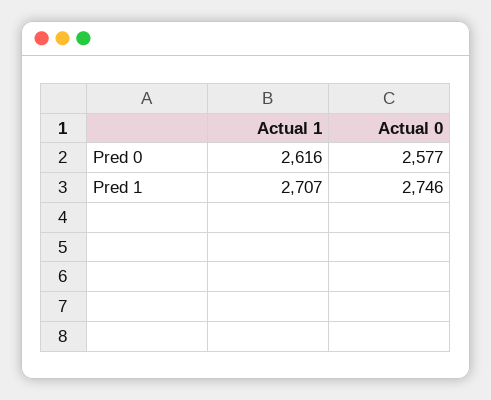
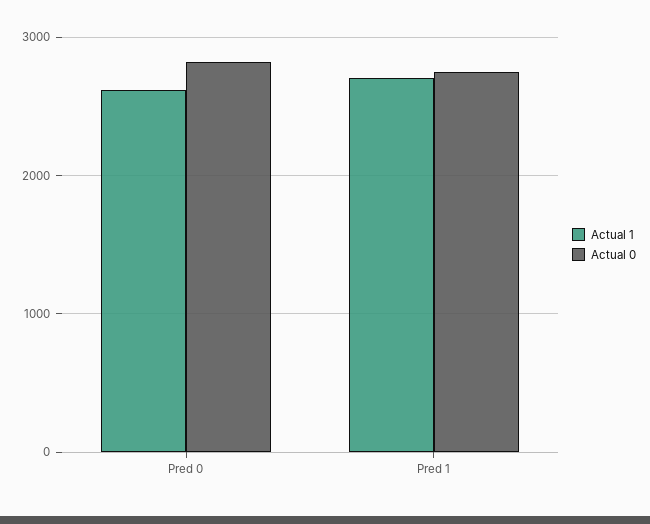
Actual 0, Pred 0: 2577 -> 2800

